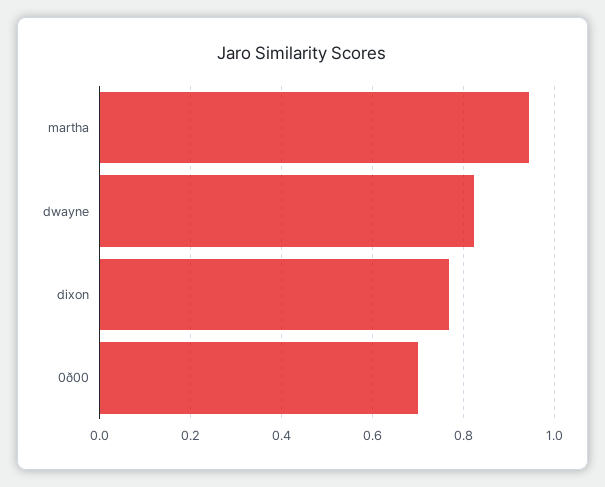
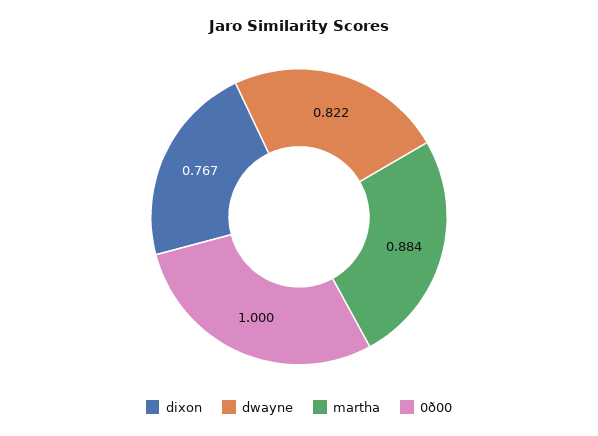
martha: 0.94 -> 0.884
0ð00: 0.7 -> 1

